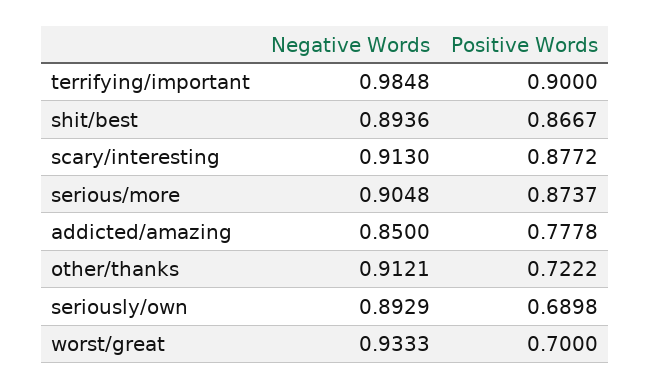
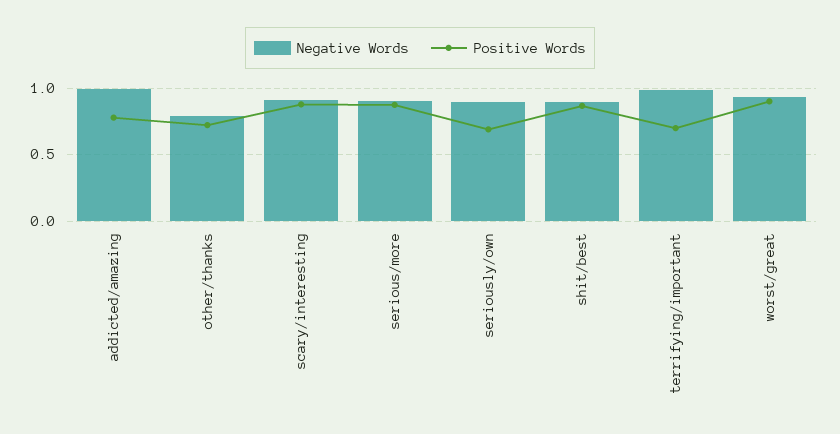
Positive Words, terrifying/important: 0.9 -> 0.7
Negative Words, addicted/amazing: 0.85 -> 1
Negative Words, other/thanks: 0.9121 -> 0.8
Positive Words, worst/great: 0.7 -> 0.9

